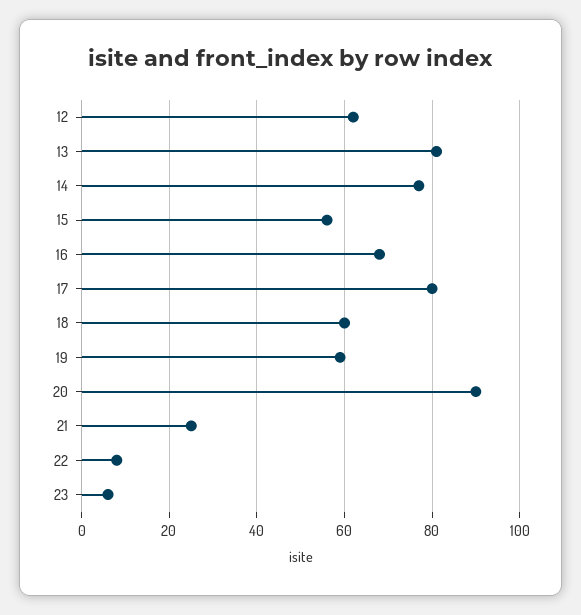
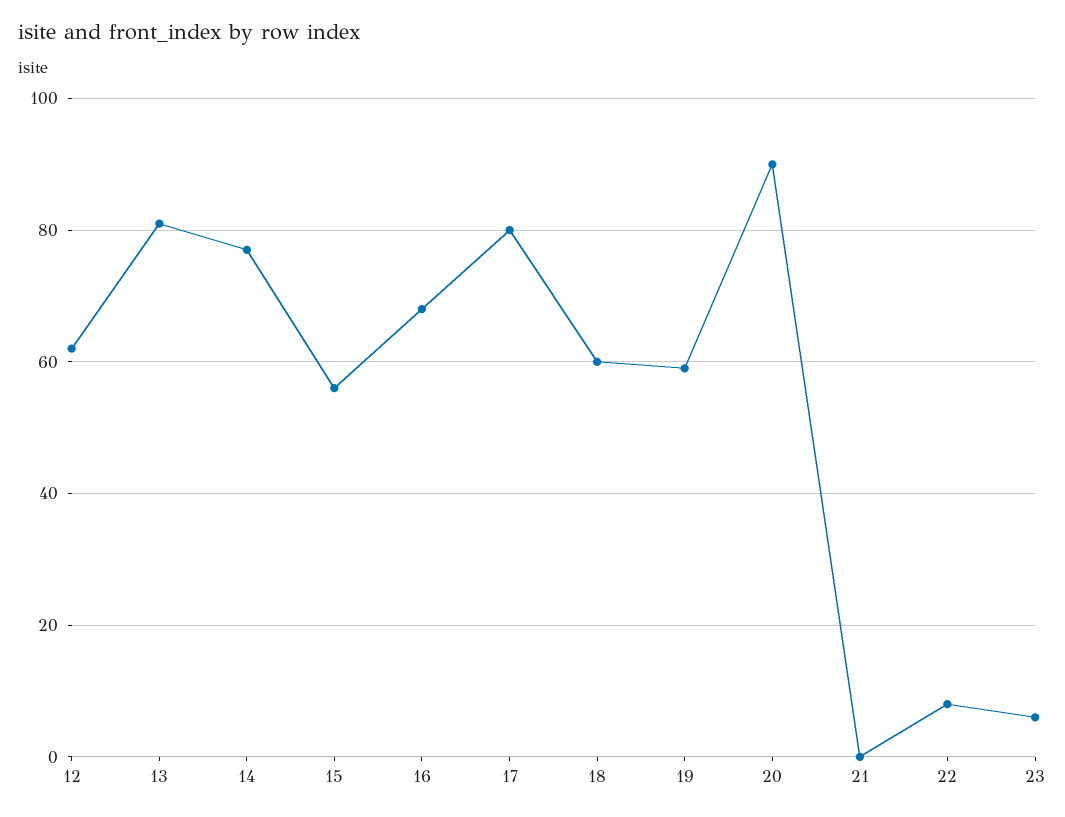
21: 25 -> 0

